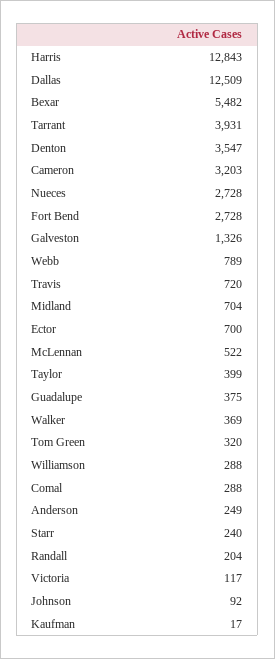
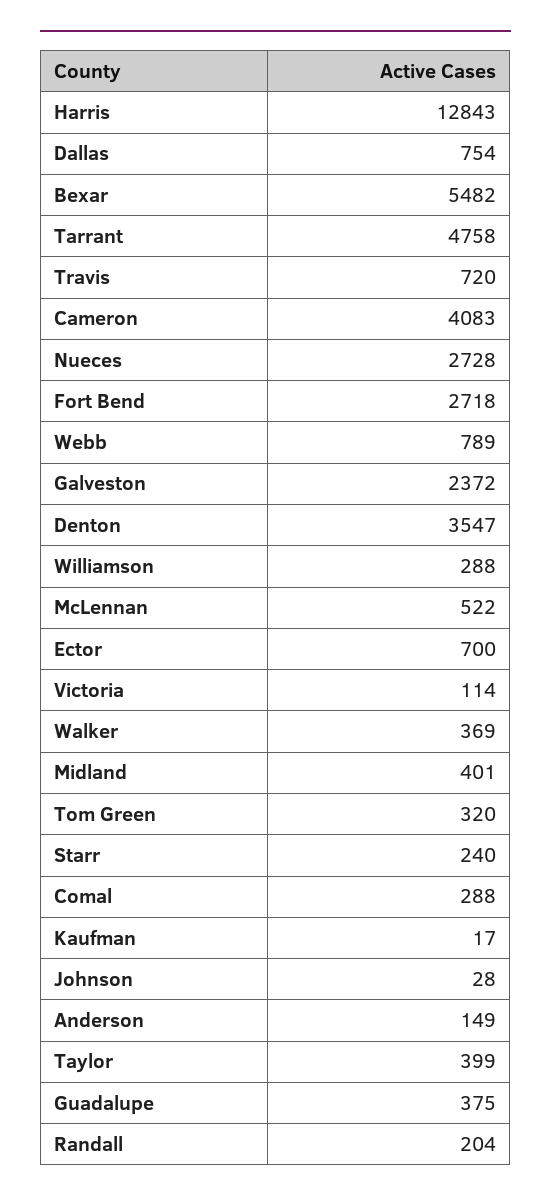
Dallas: 12509 -> 754
Tarrant: 3931 -> 4758
Cameron: 3203 -> 4083
Fort Bend: 2728 -> 2718
Galveston: 1326 -> 2372
Midland: 704 -> 401
Anderson: 249 -> 149
Victoria: 117 -> 114
Johnson: 92 -> 28

